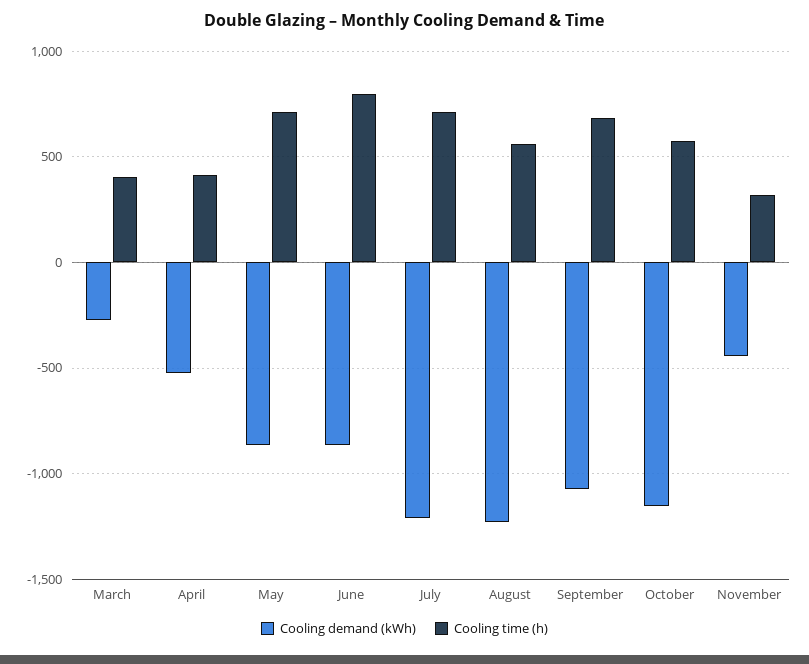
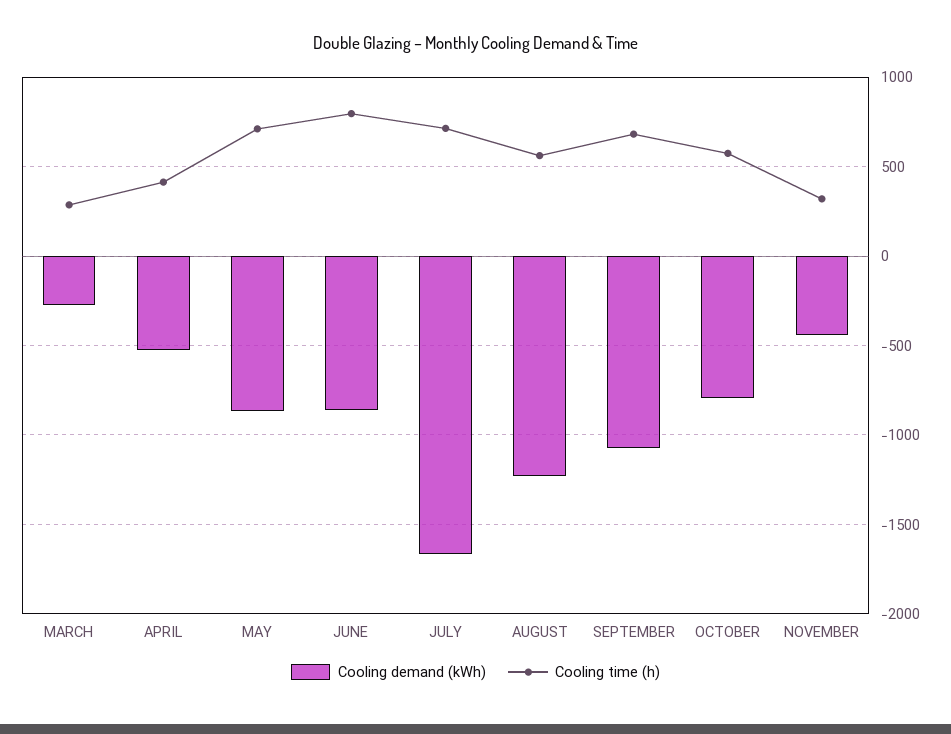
Cooling time (h), March: 400 -> 300
Cooling demand (kWh), July: -1200 -> -1650
Cooling demand (kWh), October: -1150 -> -800

